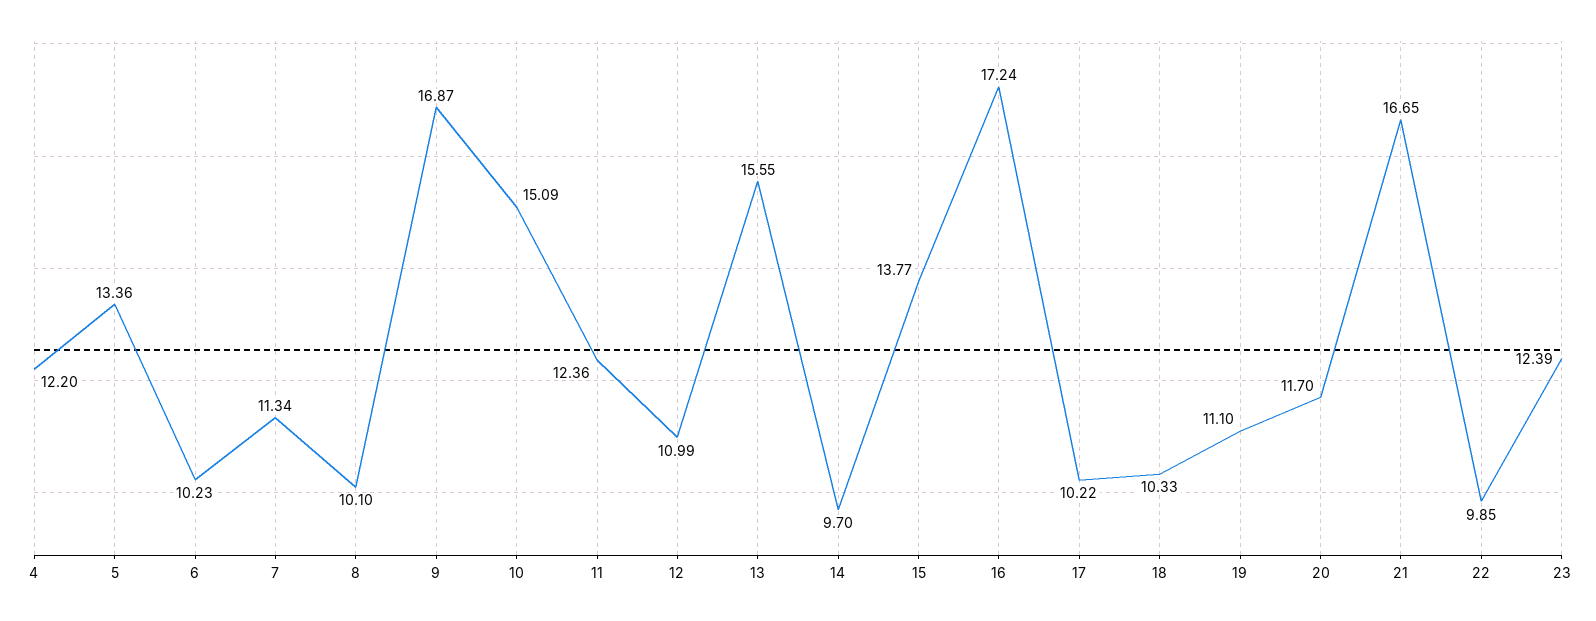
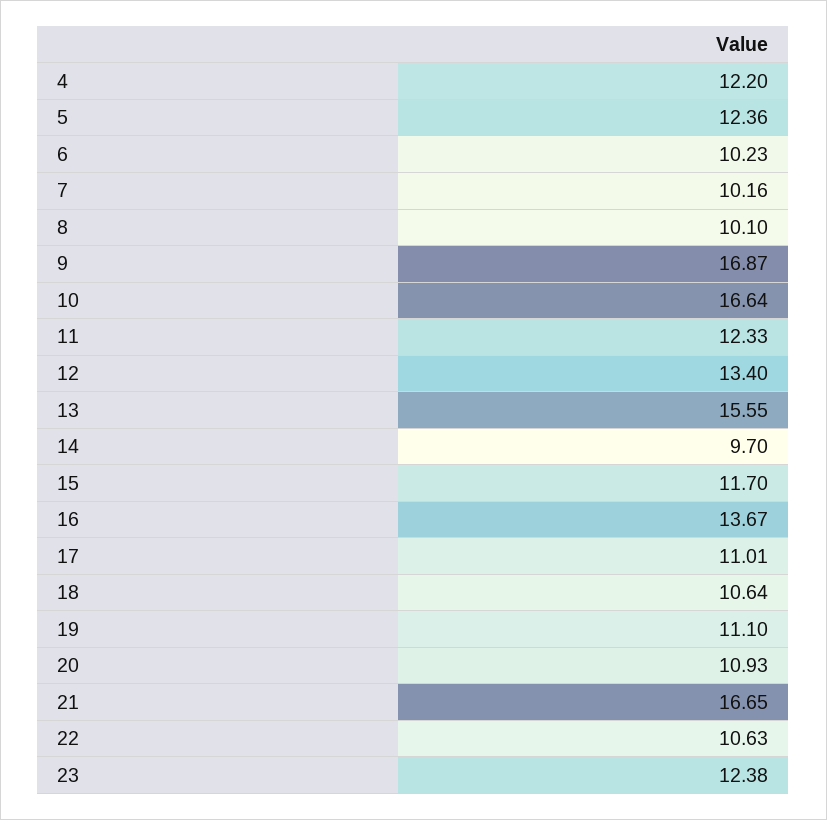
5: 13.36 -> 12.36
7: 11.34 -> 10.16
10: 15.09 -> 16.64
11: 12.36 -> 12.33
12: 10.99 -> 13.4
15: 13.77 -> 11.7
16: 17.24 -> 13.67
17: 10.22 -> 11.01
18: 10.33 -> 10.64
20: 11.7 -> 10.93
22: 9.85 -> 10.63
23: 12.39 -> 12.38

